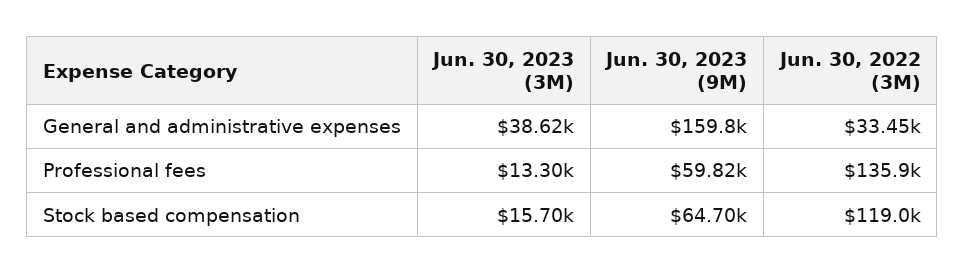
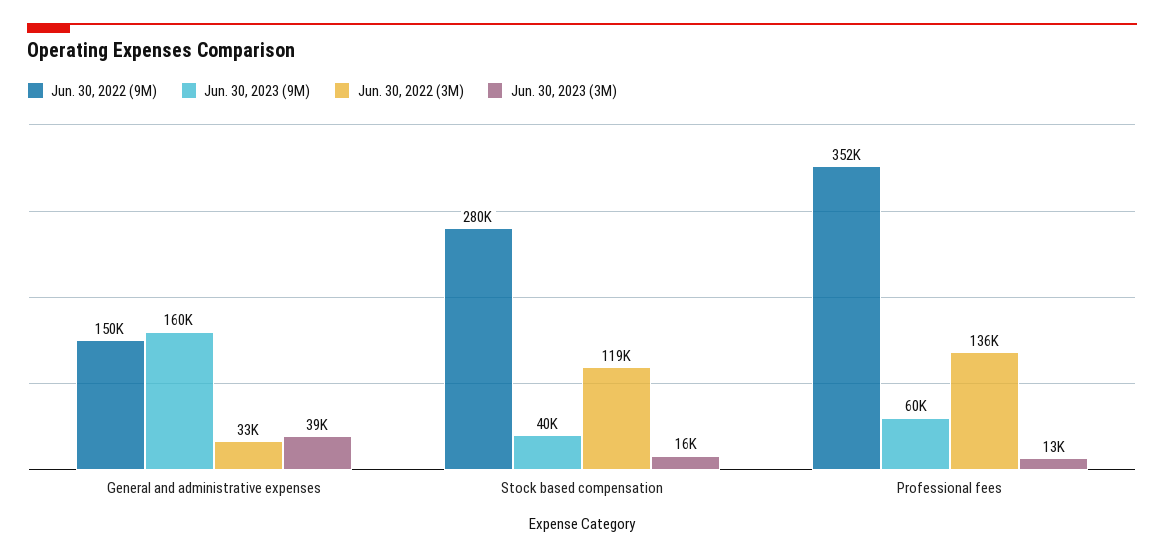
Jun. 30, 2023 (9M), Stock based compensation: 64700 -> 40000
Jun. 30, 2022 (9M), General and administrative expenses: none -> 150000
Jun. 30, 2022 (9M), Stock based compensation: none -> 280000
Jun. 30, 2022 (9M), Professional fees: none -> 352000

